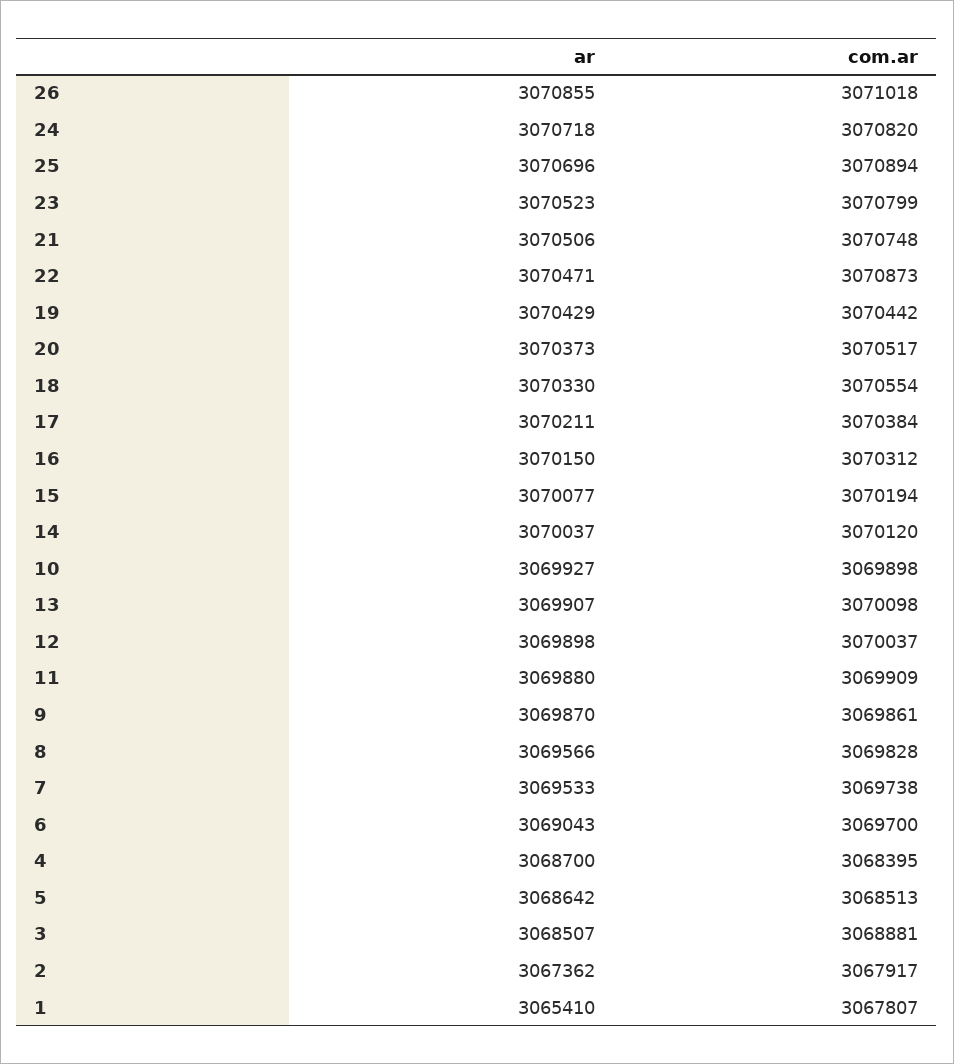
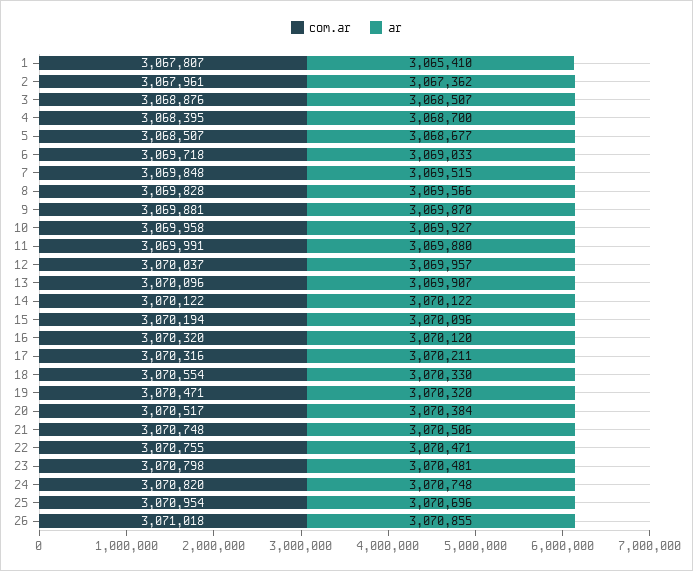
ar, 24: 3070718 -> 3070748
com.ar, 25: 3070894 -> 3070954
ar, 23: 3070523 -> 3070481
com.ar, 23: 3070799 -> 3070798
com.ar, 22: 3070873 -> 3070755
ar, 19: 3070429 -> 3070320
com.ar, 19: 3070442 -> 3070471
ar, 20: 3070373 -> 3070384
com.ar, 17: 3070384 -> 3070316
ar, 16: 3070150 -> 3070120
com.ar, 16: 3070312 -> 3070320
ar, 15: 3070077 -> 3070096
ar, 14: 3070037 -> 3070122
com.ar, 14: 3070120 -> 3070122
com.ar, 10: 3069898 -> 3069958
com.ar, 13: 3070098 -> 3070096
ar, 12: 3069898 -> 3069957
com.ar, 11: 3069909 -> 3069991
com.ar, 9: 3069861 -> 3069881
ar, 7: 3069533 -> 3069515
com.ar, 7: 3069738 -> 3069848
ar, 6: 3069043 -> 3069033
com.ar, 6: 3069700 -> 3069718
ar, 5: 3068642 -> 3068677
com.ar, 5: 3068513 -> 3068507
com.ar, 3: 3068881 -> 3068876
com.ar, 2: 3067917 -> 3067961

